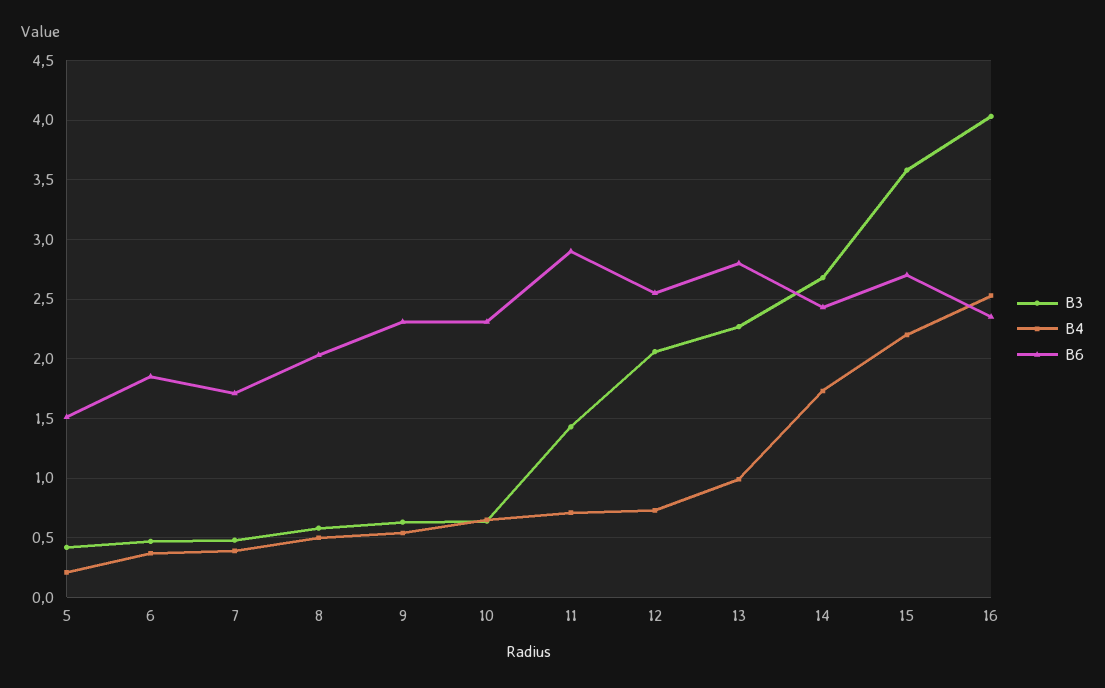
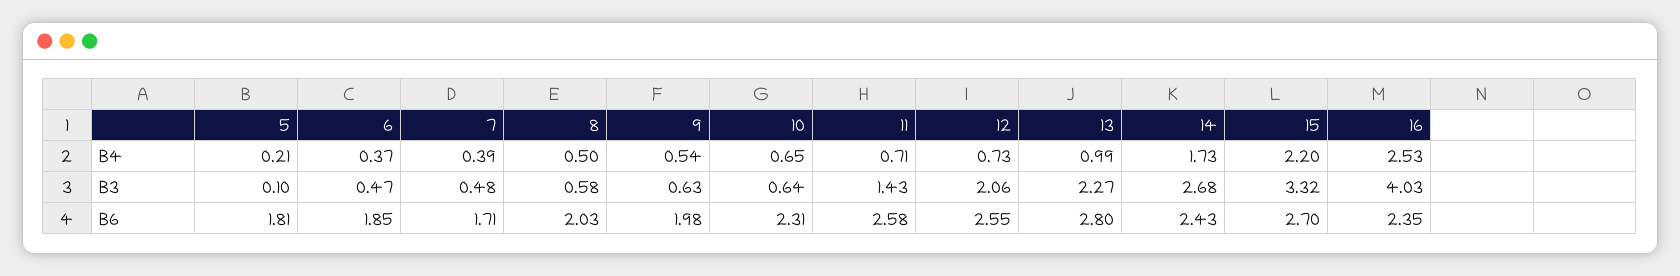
B3, 5: 0.4 -> 0.1
B6, 5: 1.5 -> 1.81
B6, 9: 2.3 -> 1.98
B6, 11: 2.9 -> 2.58
B3, 15: 3.6 -> 3.32

